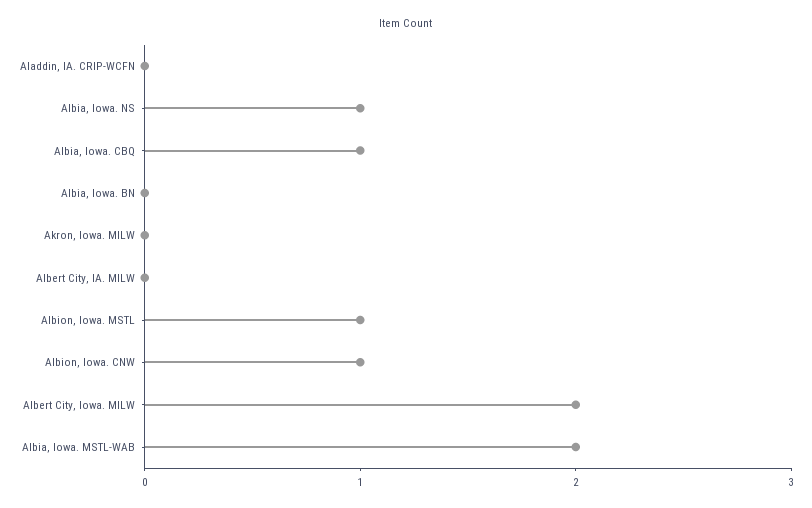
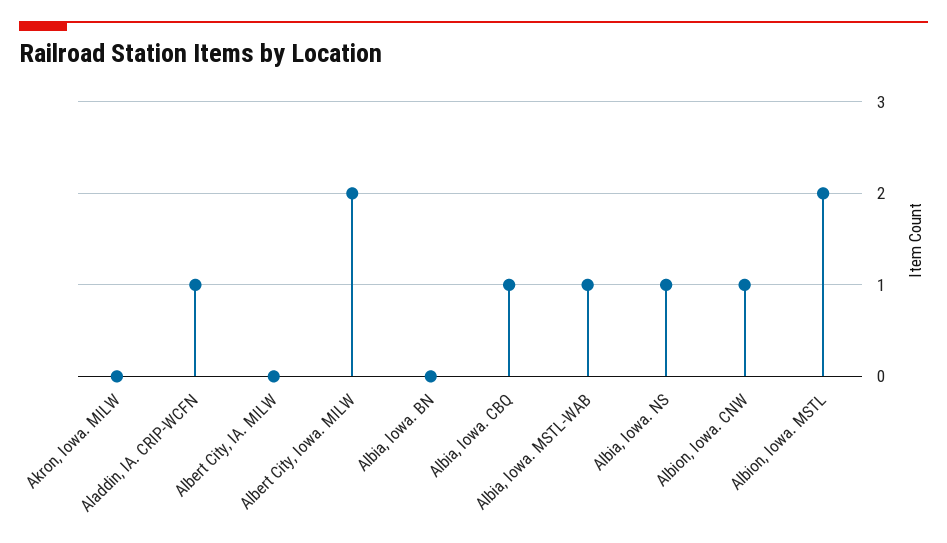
Aladdin, IA. CRIP-WCFN: 0 -> 1
Albion, Iowa. MSTL: 1 -> 2
Albia, Iowa. MSTL-WAB: 2 -> 1

